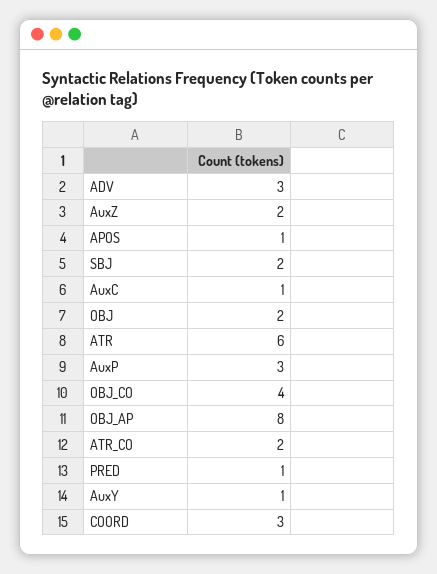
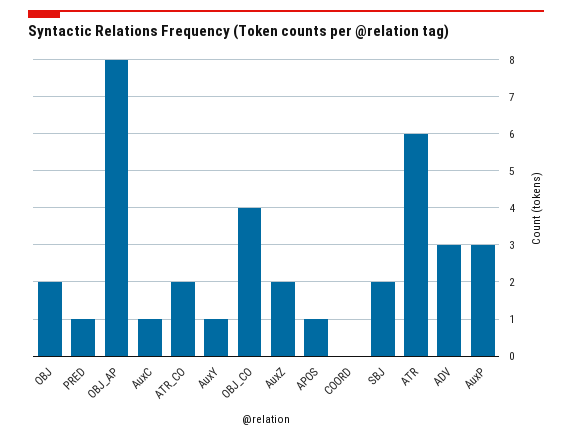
COORD: 3 -> 0

